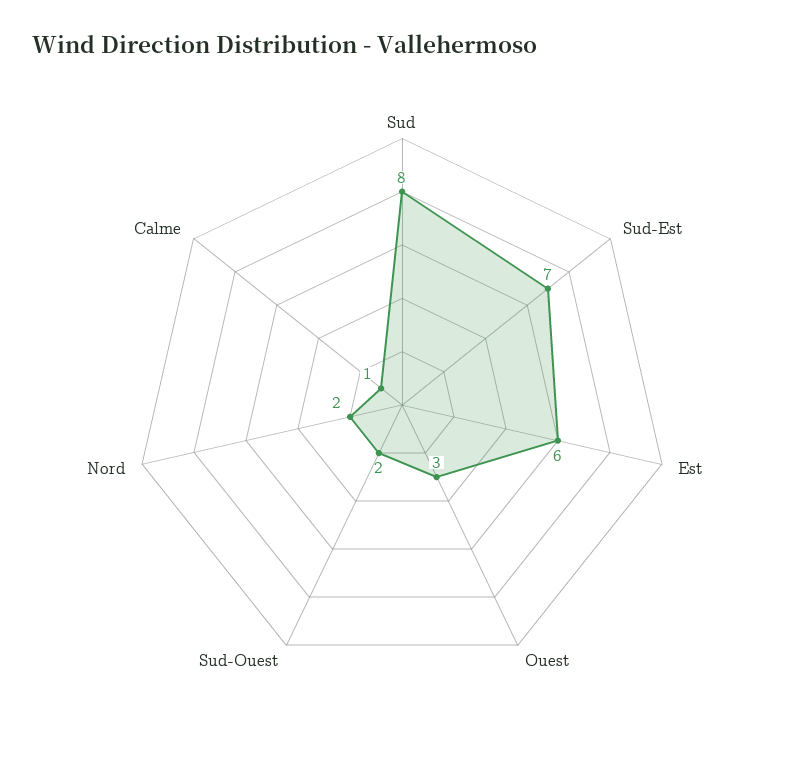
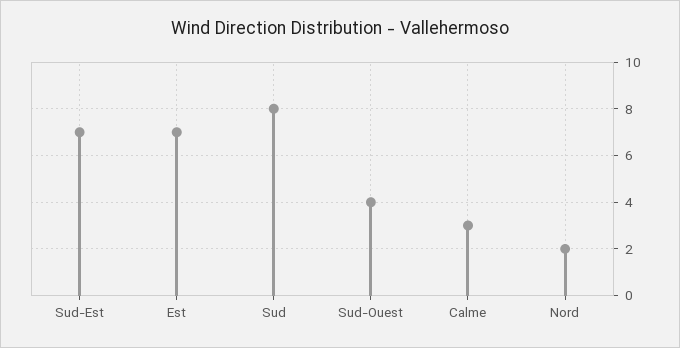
Est: 6 -> 7
Ouest: 3 -> none
Sud-Ouest: 2 -> 4
Calme: 1 -> 3

